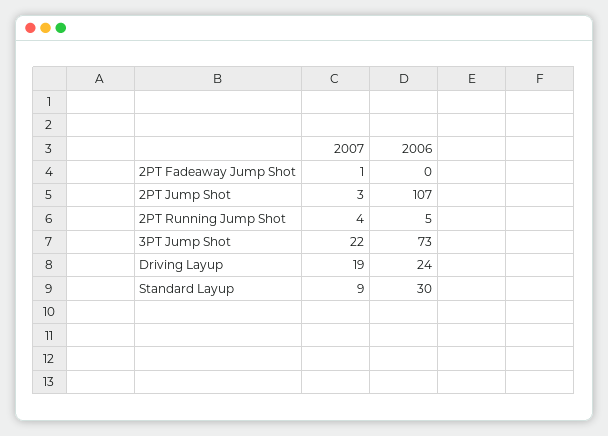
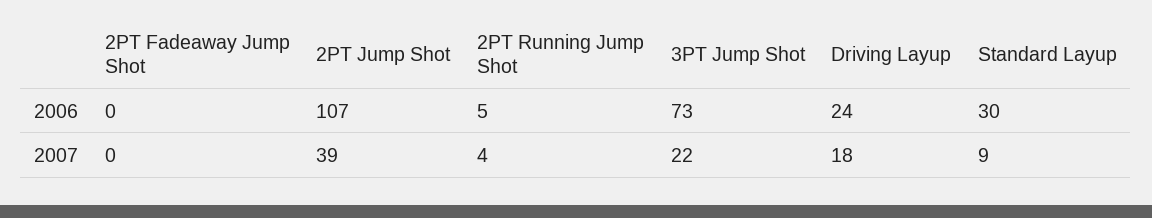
2007, 2PT Fadeaway Jump Shot: 1 -> 0
2007, 2PT Jump Shot: 3 -> 39
2007, Driving Layup: 19 -> 18

